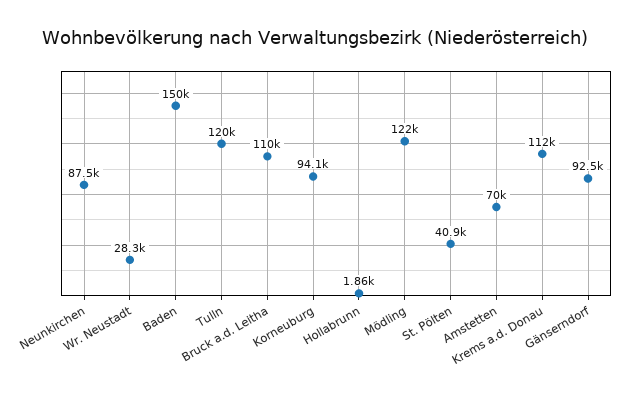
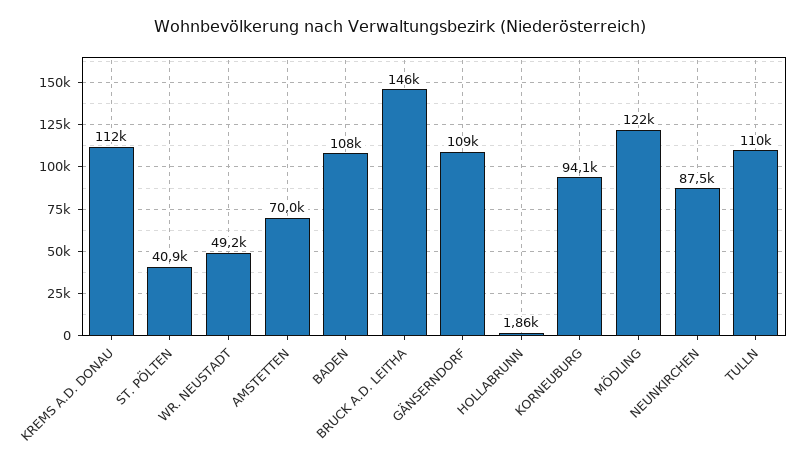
Wr. Neustadt: 28300 -> 49200
Baden: 150000 -> 108000
Tulln: 120000 -> 110000
Bruck a.d. Leitha: 110000 -> 146000
Gänserndorf: 92500 -> 109000

